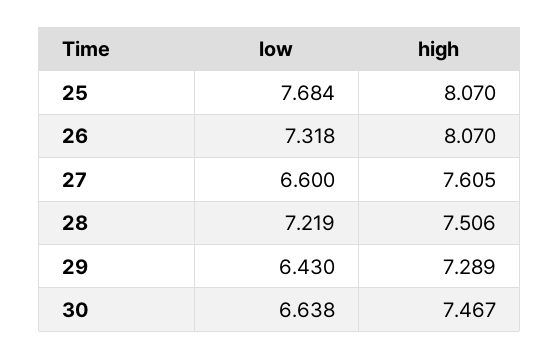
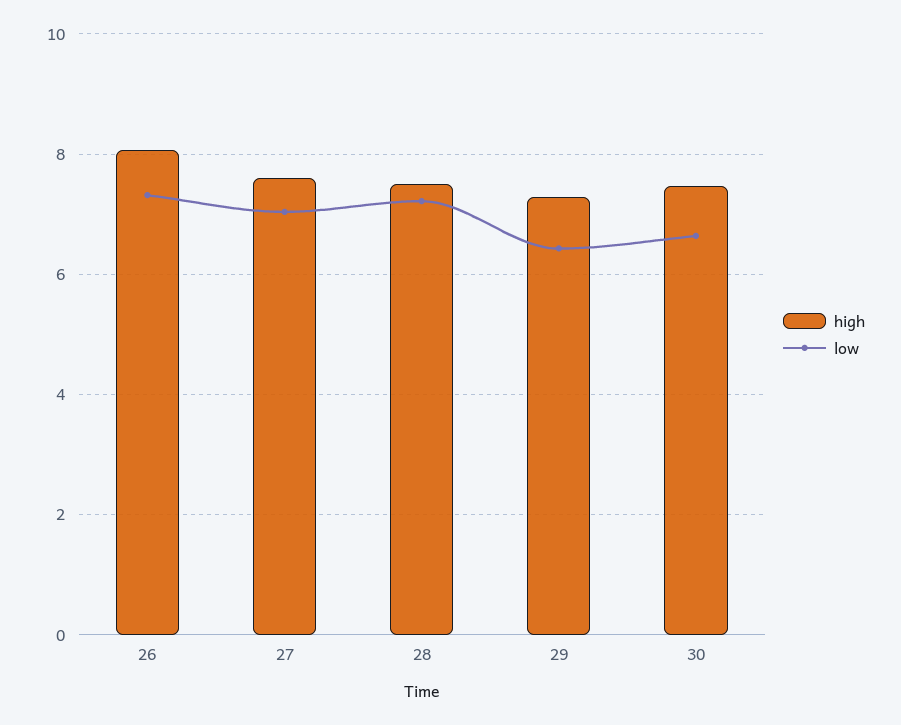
low, 25: 7.684 -> none
high, 25: 8.07 -> none
low, 27: 6.6 -> 7

